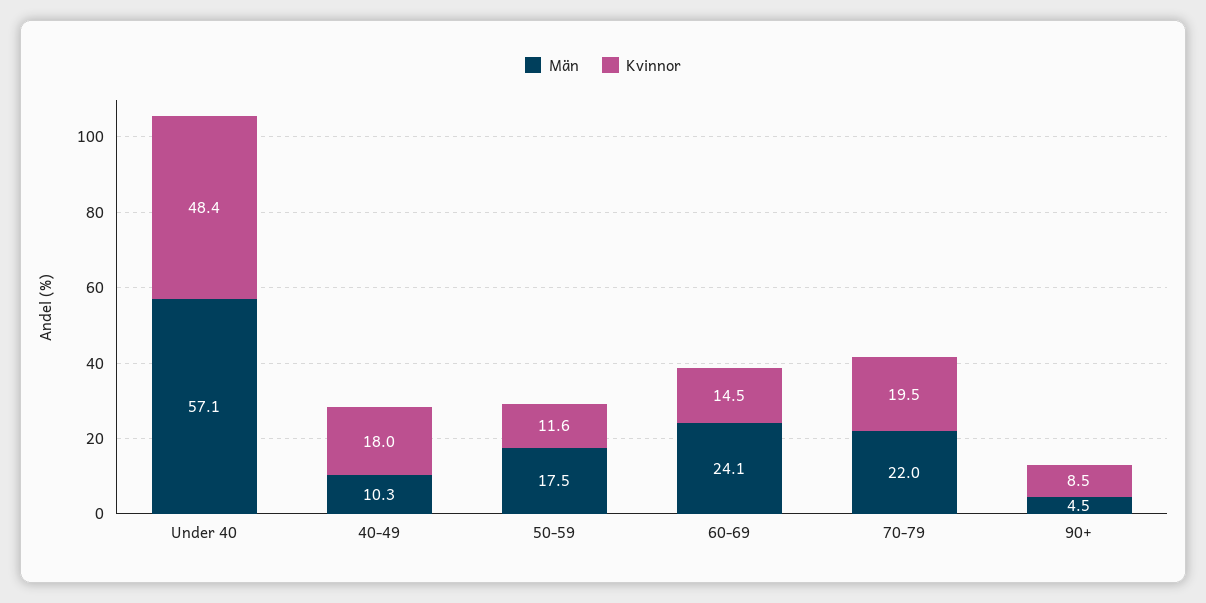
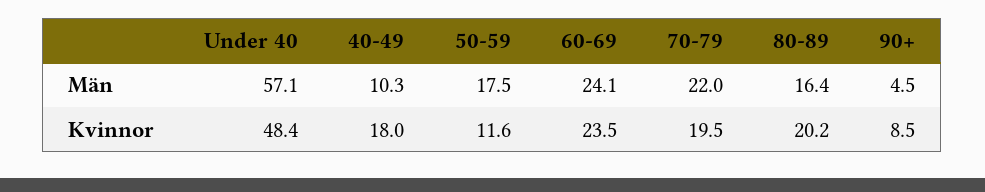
Kvinnor, 60-69: 14.5 -> 23.5
Män, 80-89: none -> 16.4
Kvinnor, 80-89: none -> 20.2

